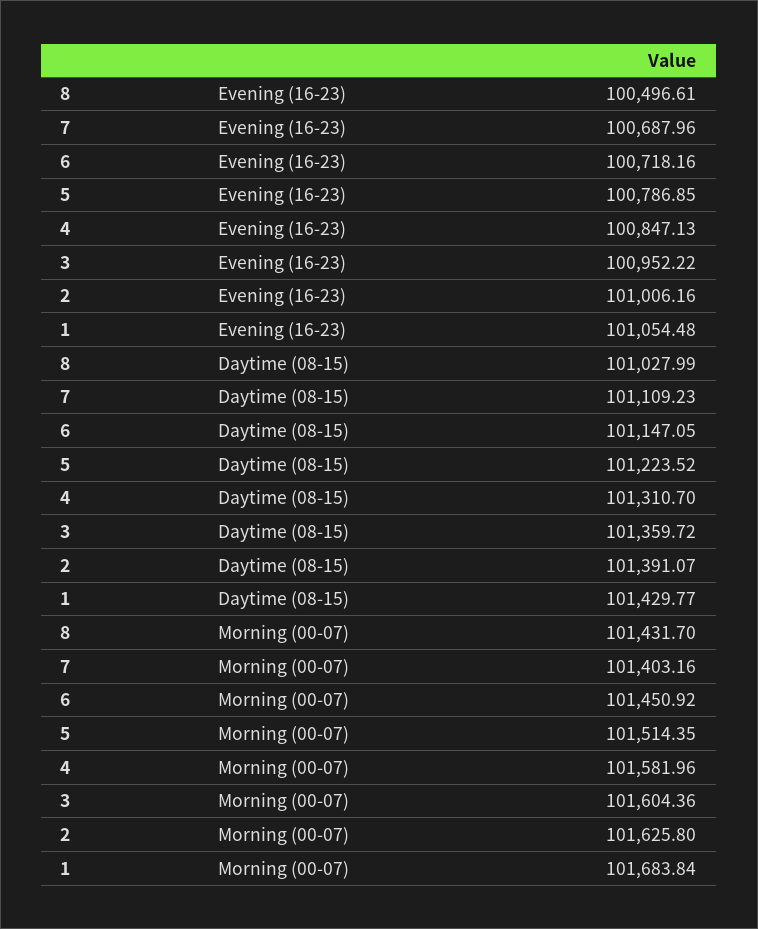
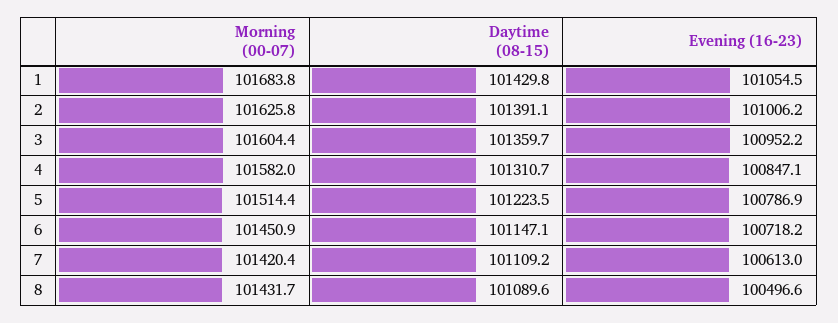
7, Evening (16-23): 100687.96 -> 100613
8, Daytime (08-15): 101027.99 -> 101089.6
7, Morning (00-07): 101403.16 -> 101420.4

